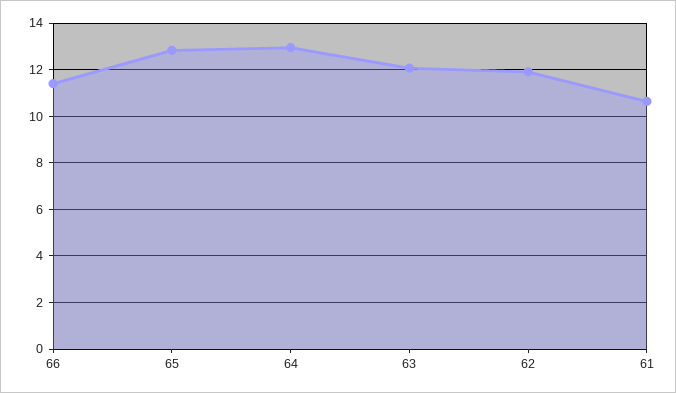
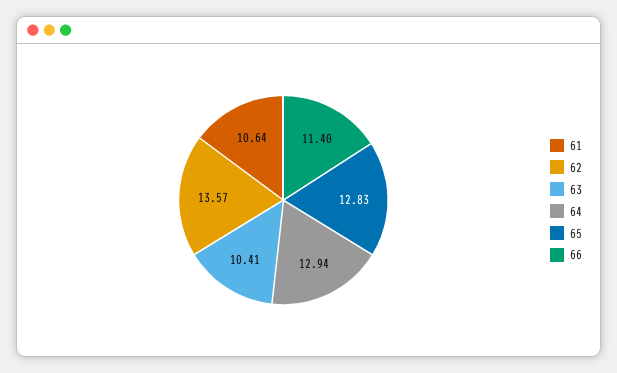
63: 12 -> 10.41
62: 12 -> 13.57

